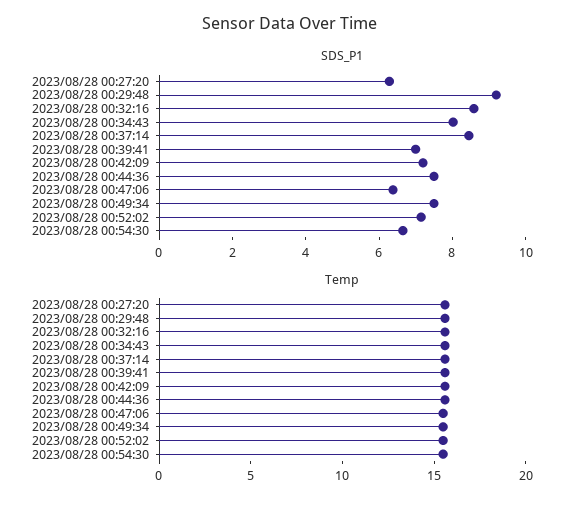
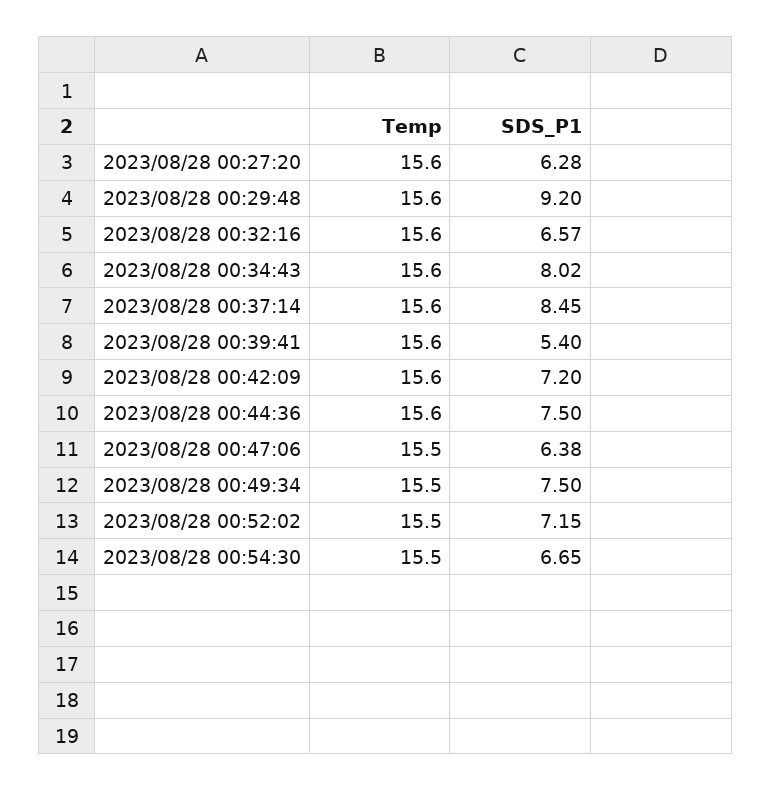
SDS_P1, 2023/08/28 00:32:16: 8.5 -> 6.57
SDS_P1, 2023/08/28 00:39:41: 7 -> 5.4

